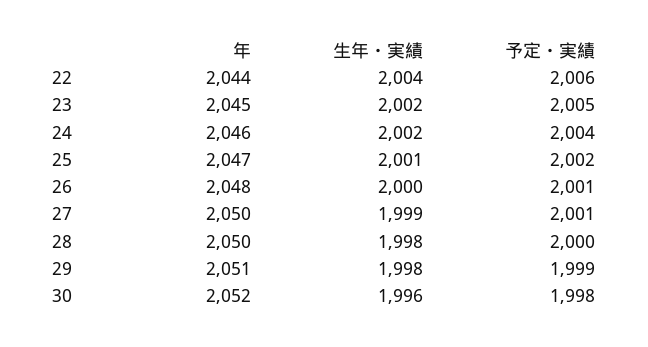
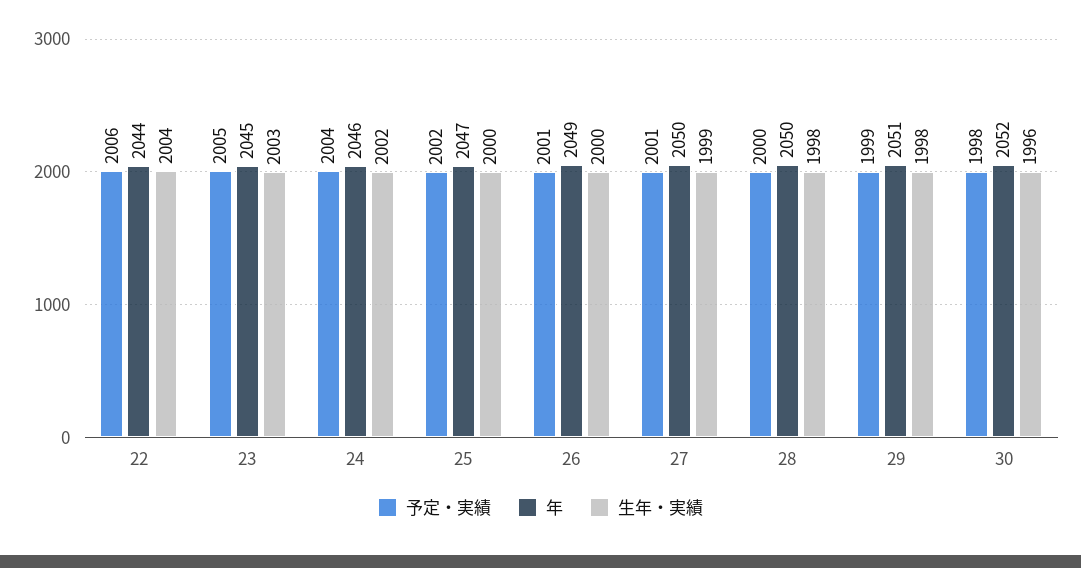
生年・実績, 23: 2002 -> 2003
生年・実績, 25: 2001 -> 2000
年, 26: 2048 -> 2049

